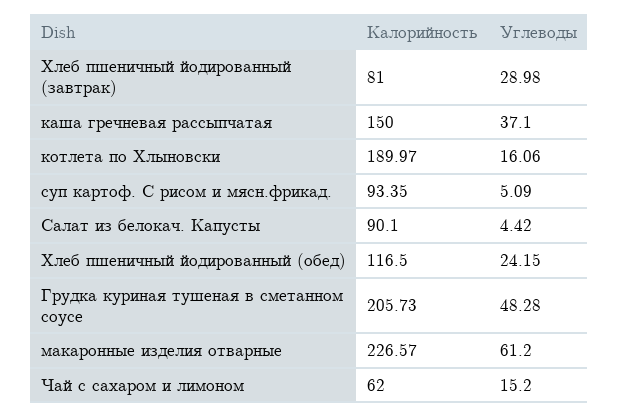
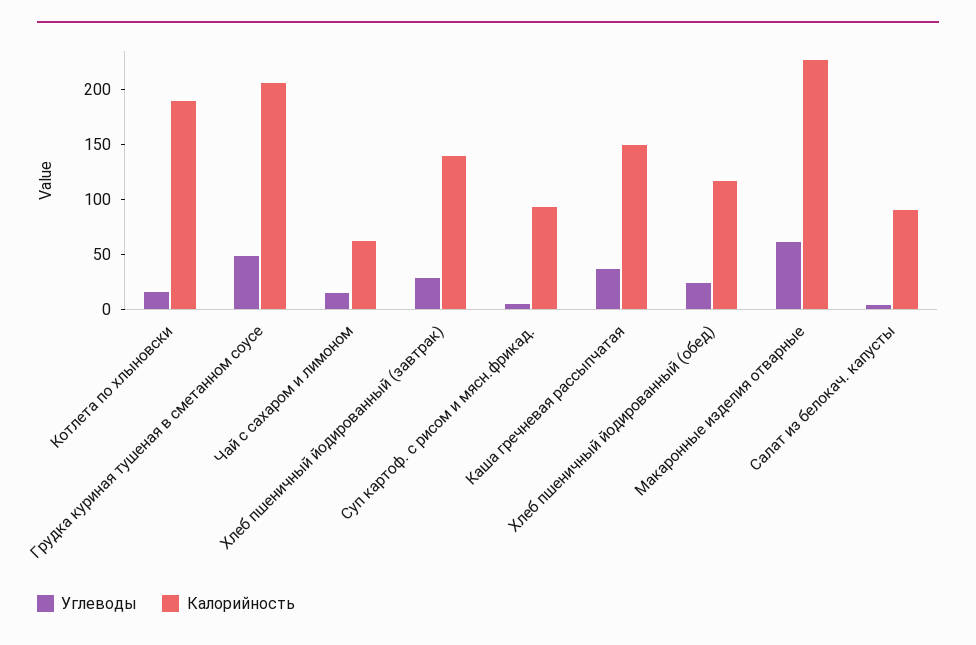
Калорийность, Хлеб пшеничный йодированный (завтрак): 81 -> 140

